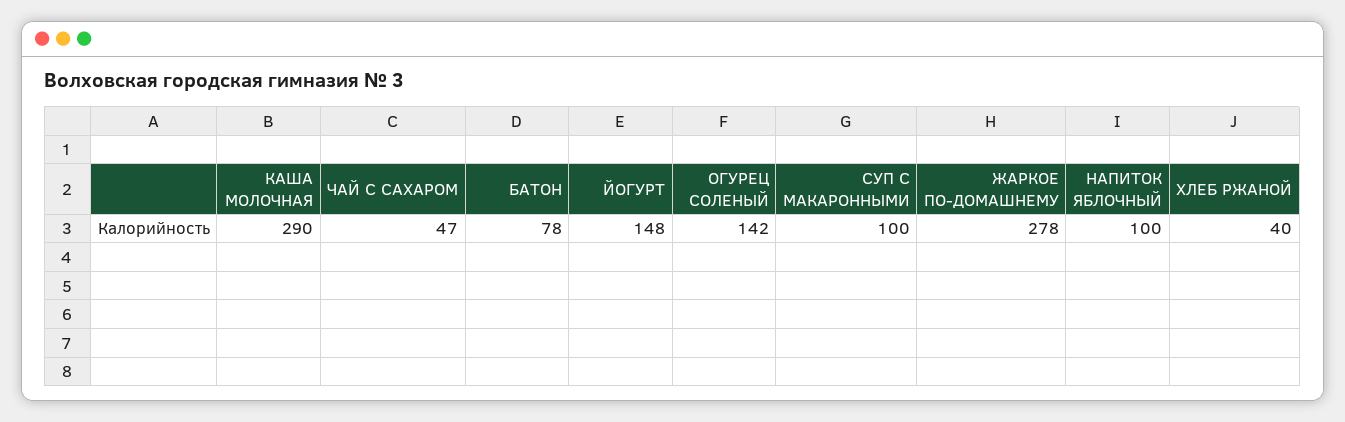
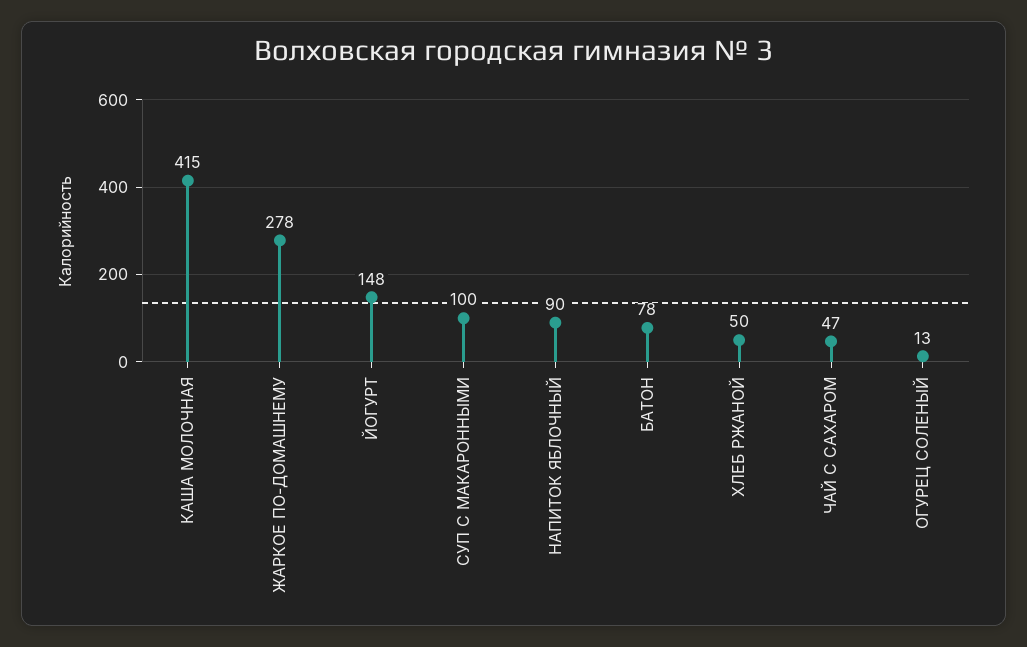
КАША МОЛОЧНАЯ: 290 -> 415
ОГУРЕЦ СОЛЕНЫЙ: 142 -> 13
НАПИТОК ЯБЛОЧНЫЙ: 100 -> 90
ХЛЕБ РЖАНОЙ: 40 -> 50

